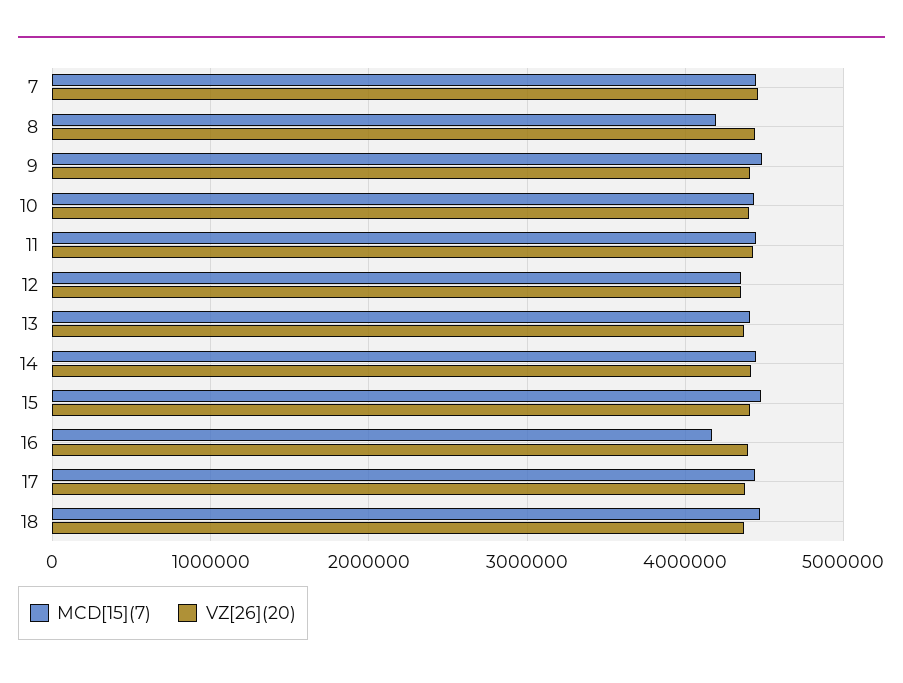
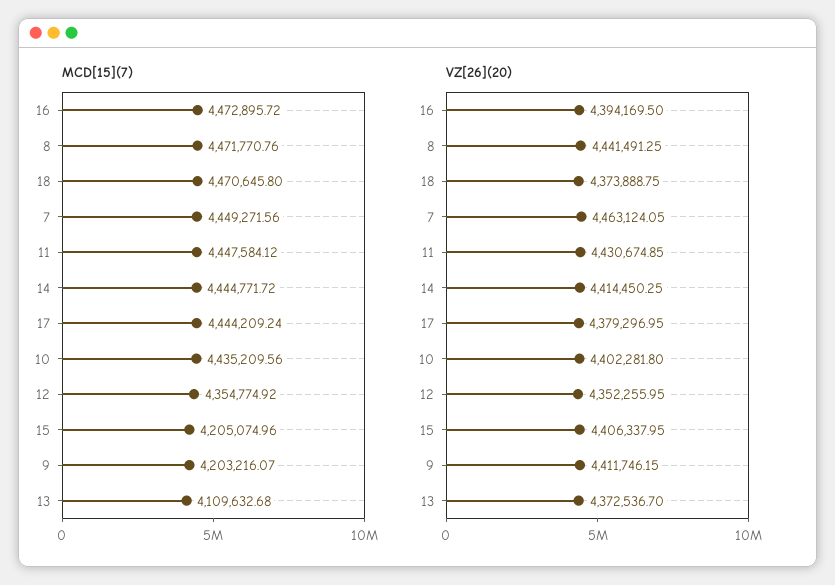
MCD[15](7), 8: 4200000 -> 4471770.76
MCD[15](7), 9: 4500000 -> 4203216.07
MCD[15](7), 13: 4400000 -> 4109632.68
MCD[15](7), 15: 4500000 -> 4205074.96
MCD[15](7), 16: 4200000 -> 4472895.72

